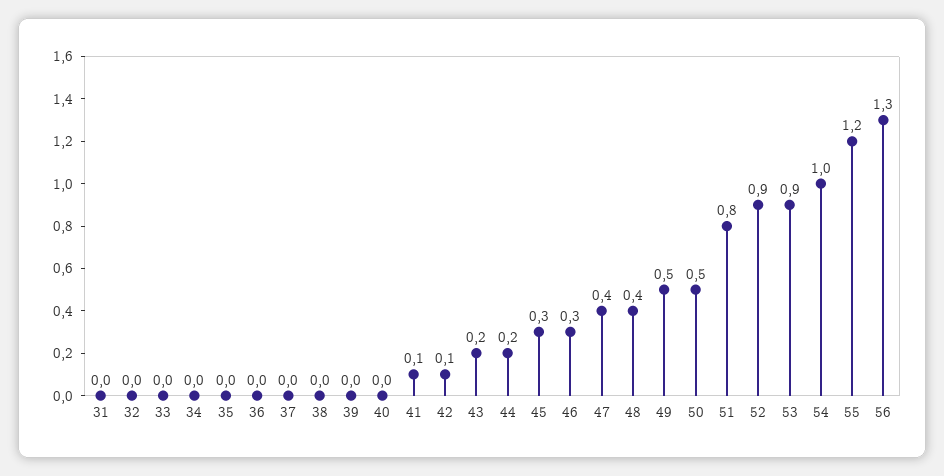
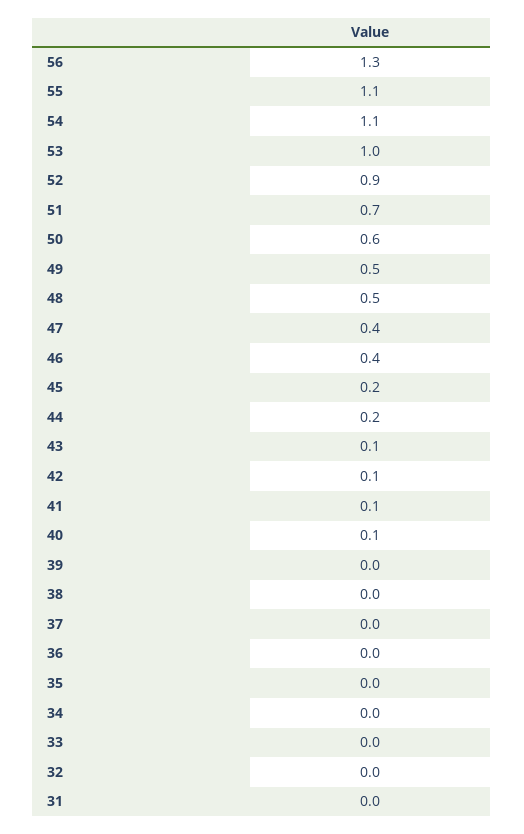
40: 0 -> 0.1
43: 0.2 -> 0.1
45: 0.3 -> 0.2
46: 0.3 -> 0.4
48: 0.4 -> 0.5
50: 0.5 -> 0.6
51: 0.8 -> 0.7
53: 0.9 -> 1
54: 1 -> 1.1
55: 1.2 -> 1.1

